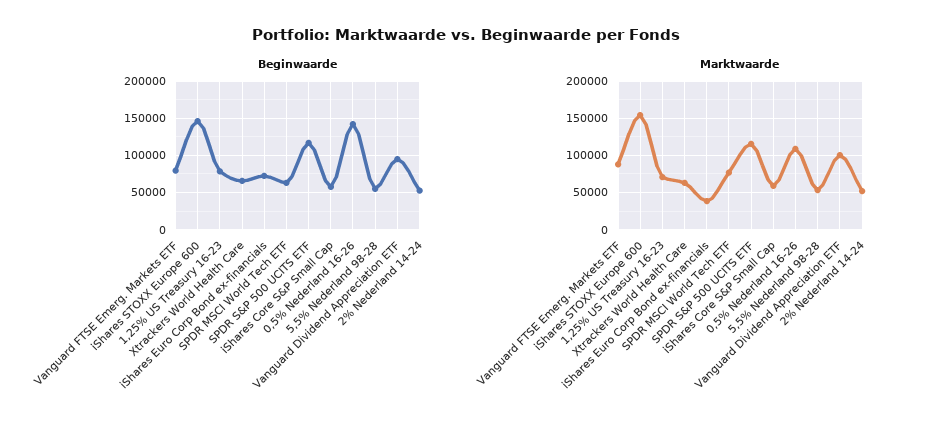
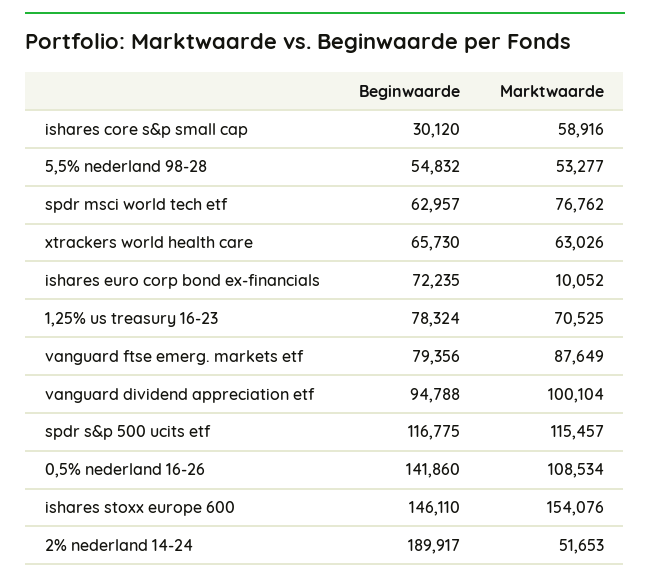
Beginwaarde, iShares Core S&P Small Cap: 60000 -> 30120
Beginwaarde, 2% Nederland 14-24: 50000 -> 189917
Marktwaarde, iShares Euro Corp Bond ex-financials: 40000 -> 10052

